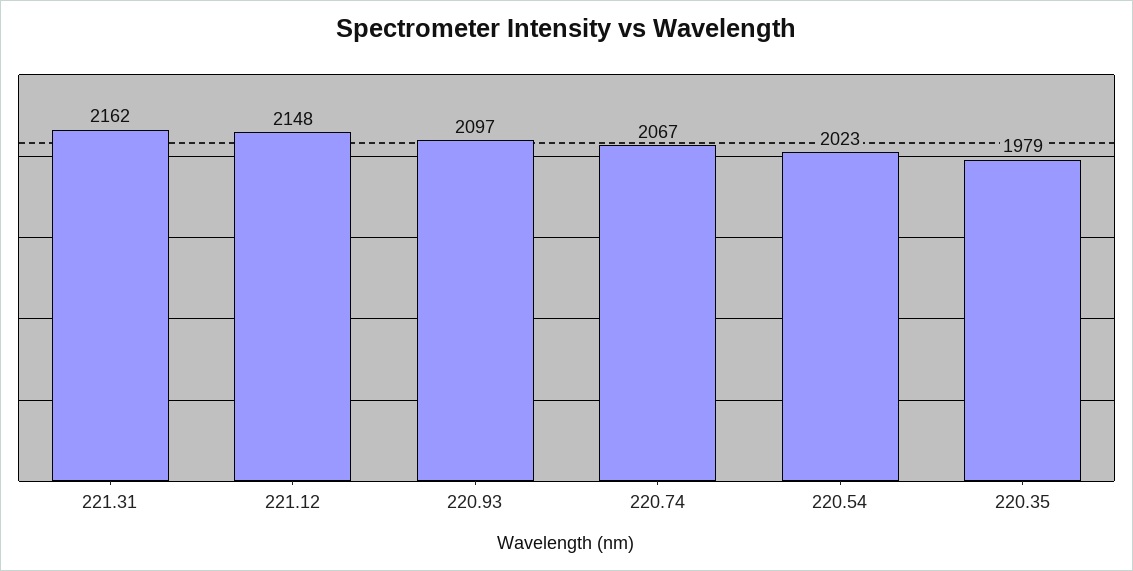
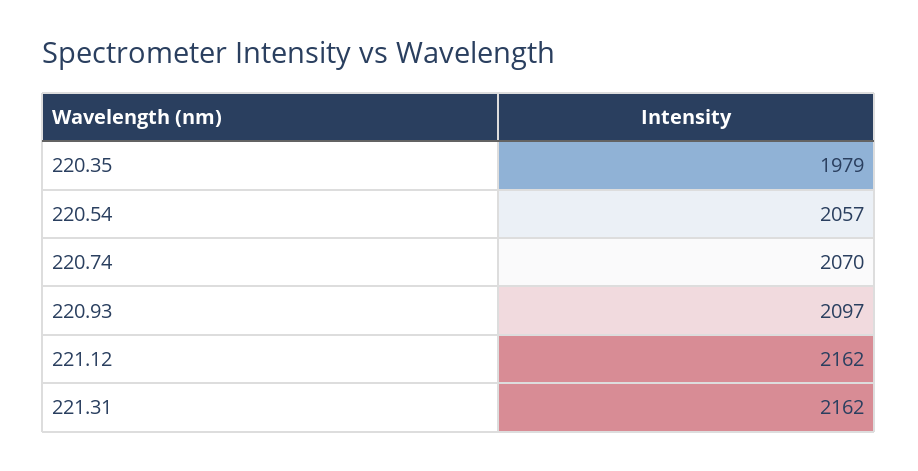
221.12: 2148 -> 2162
220.74: 2067 -> 2070
220.54: 2023 -> 2057

